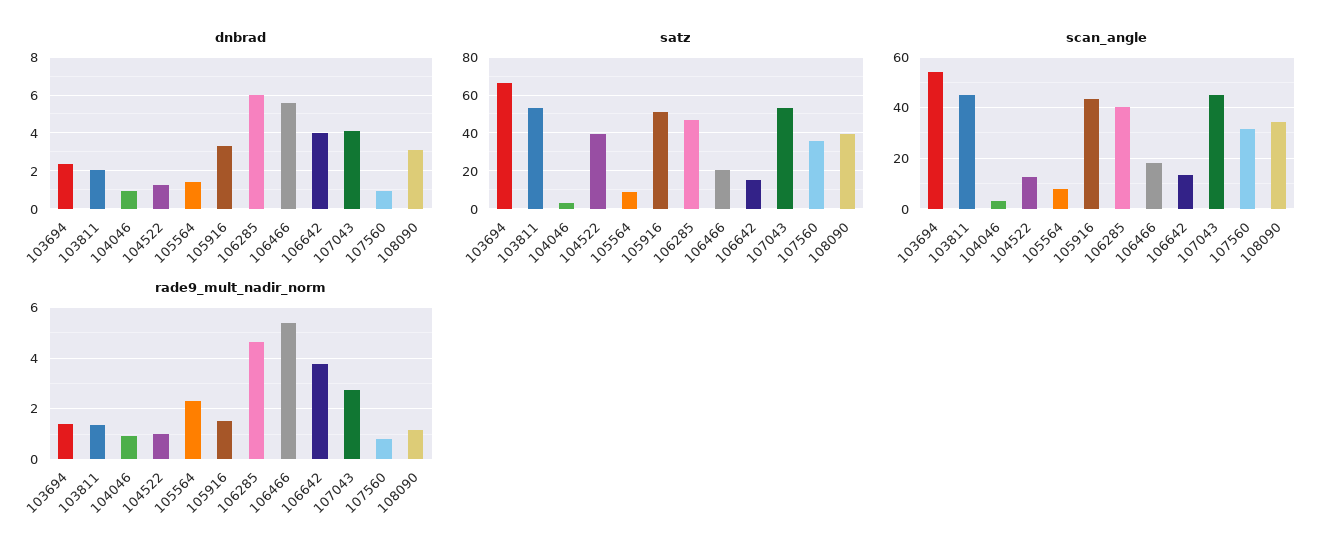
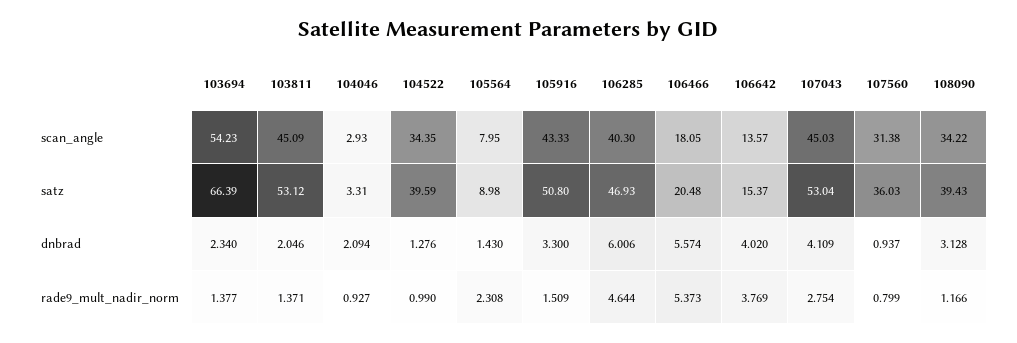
dnbrad, 104046: 1 -> 2.094
scan_angle, 104522: 12.5 -> 34.35

